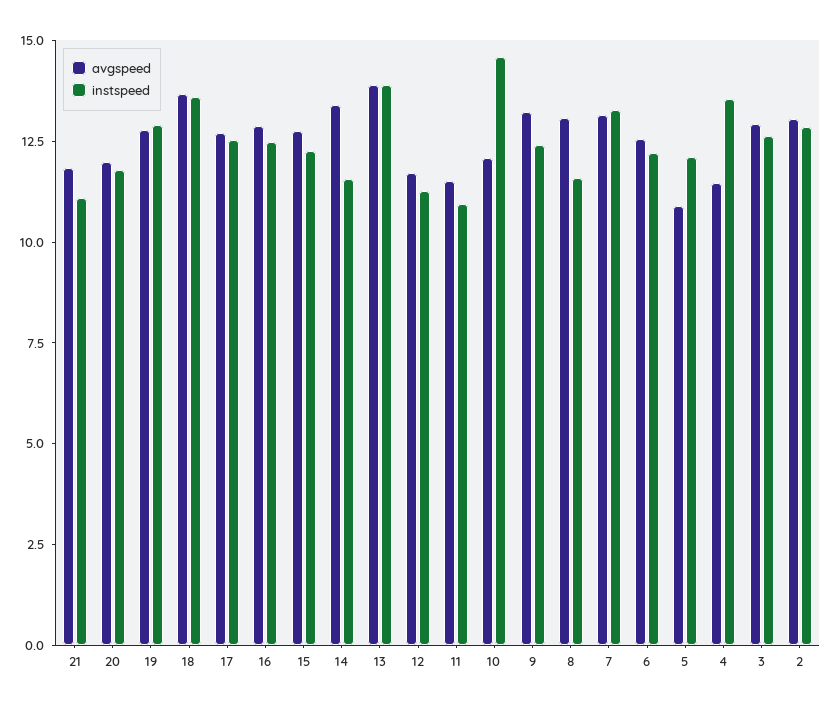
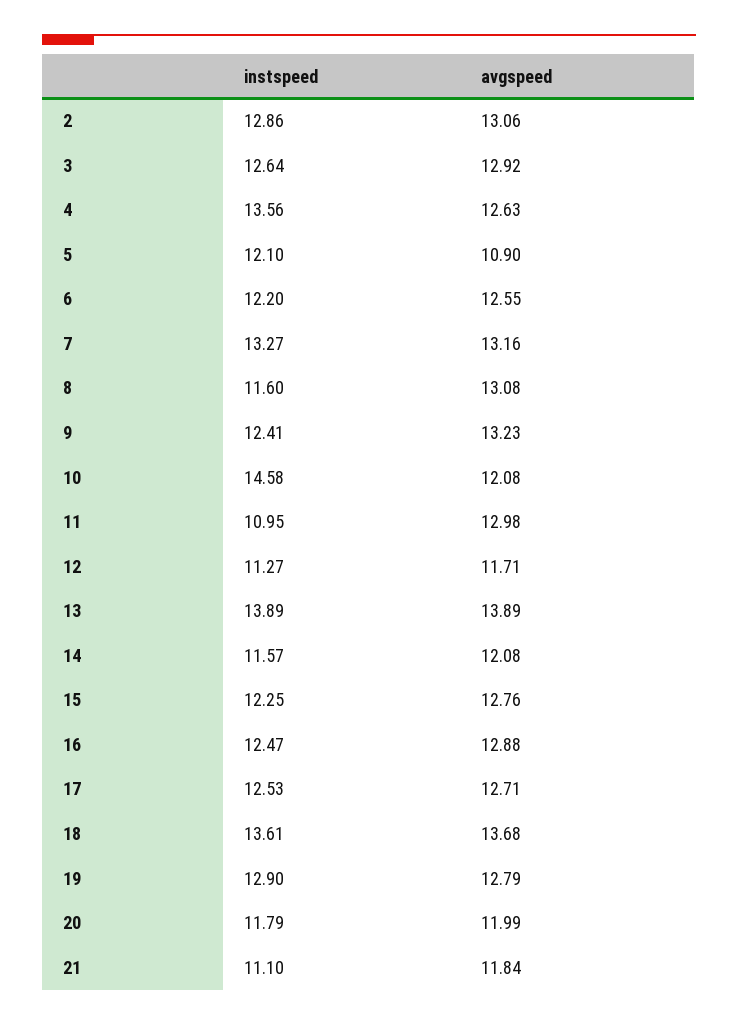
avgspeed, 14: 13.5 -> 12.08
avgspeed, 11: 11.5 -> 12.98
avgspeed, 4: 11.5 -> 12.63

